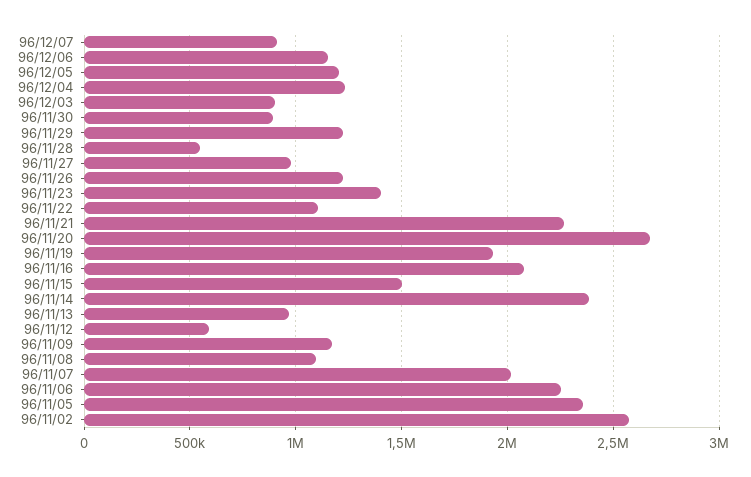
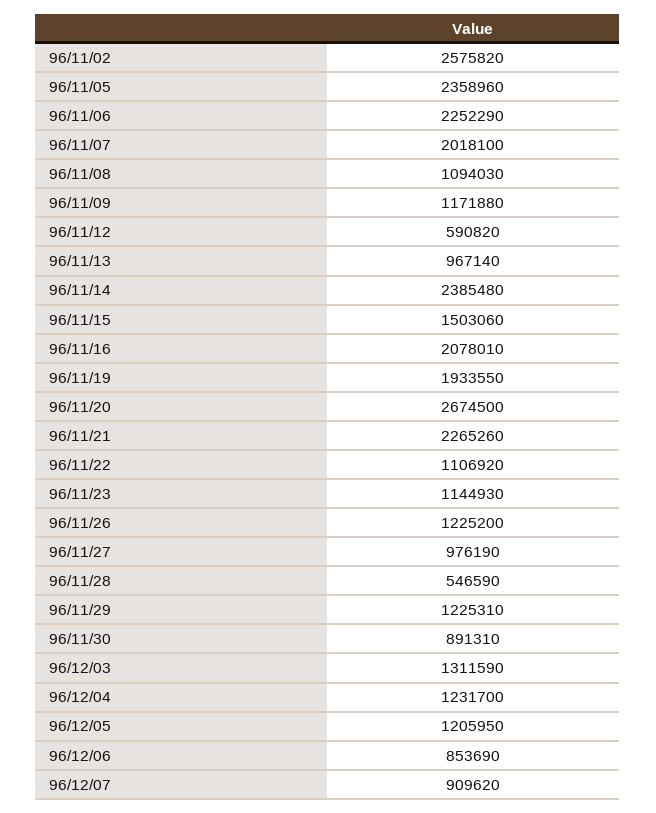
96/12/06: 1150000 -> 853690
96/12/03: 900000 -> 1311590
96/11/23: 1400000 -> 1144930

